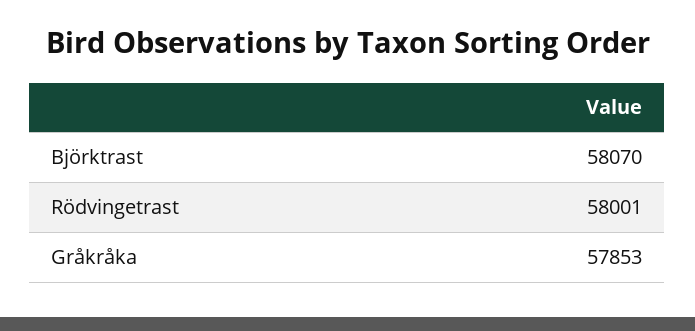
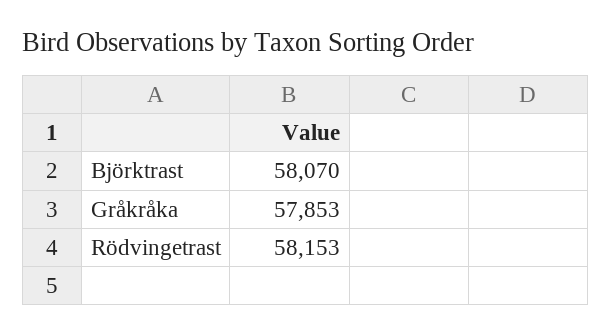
Rödvingetrast: 58001 -> 58153

